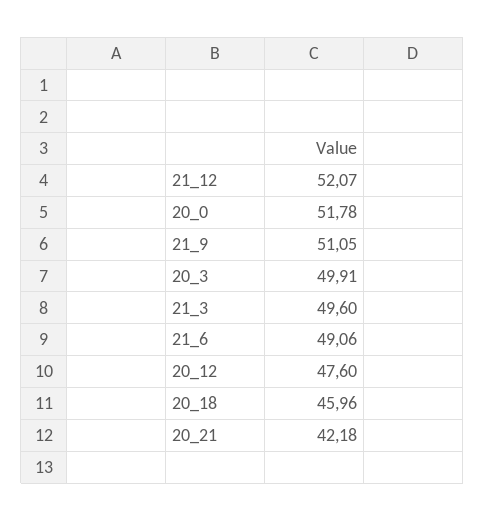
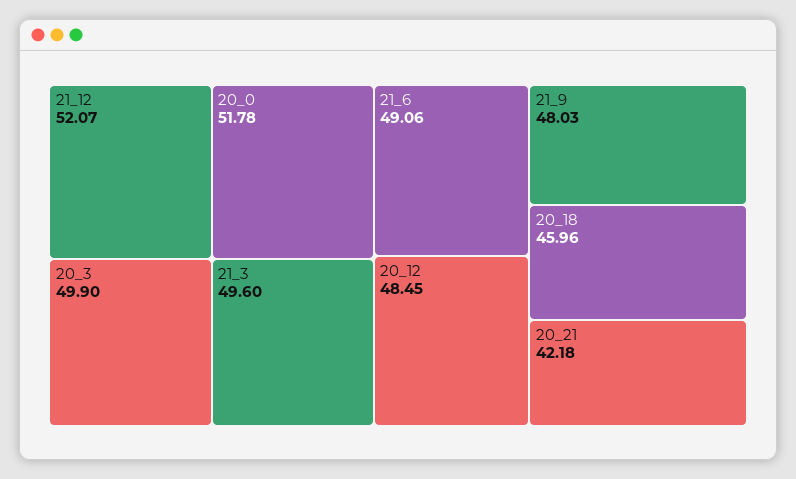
21_9: 51.05 -> 48.03
20_3: 49.91 -> 49.9
20_12: 47.6 -> 48.45

